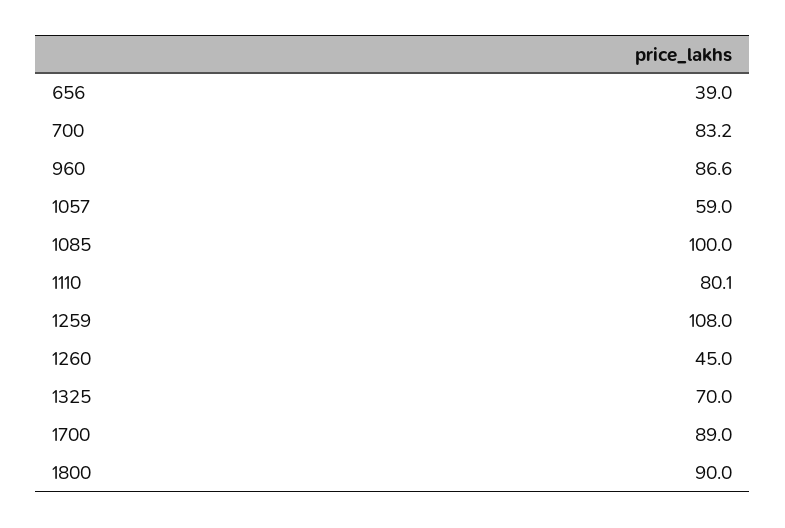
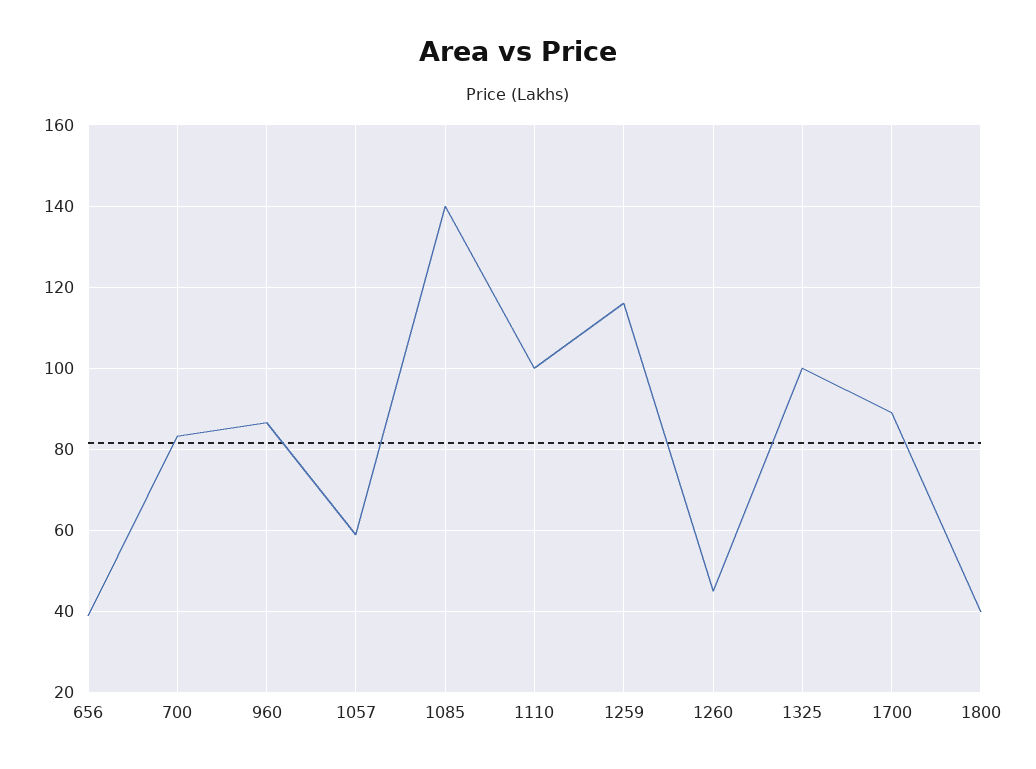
1085: 100 -> 140
1110: 80.1 -> 100
1259: 108 -> 116
1325: 70 -> 100
1800: 90 -> 40

